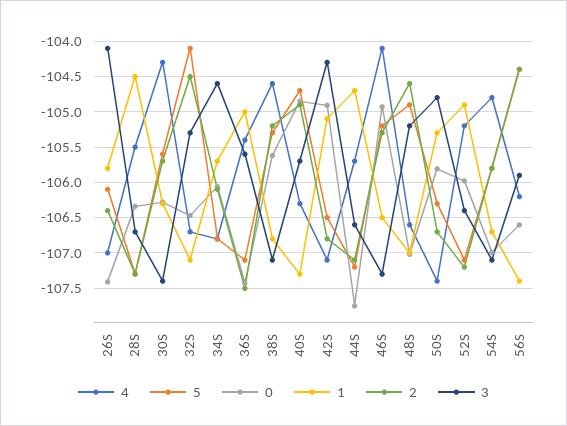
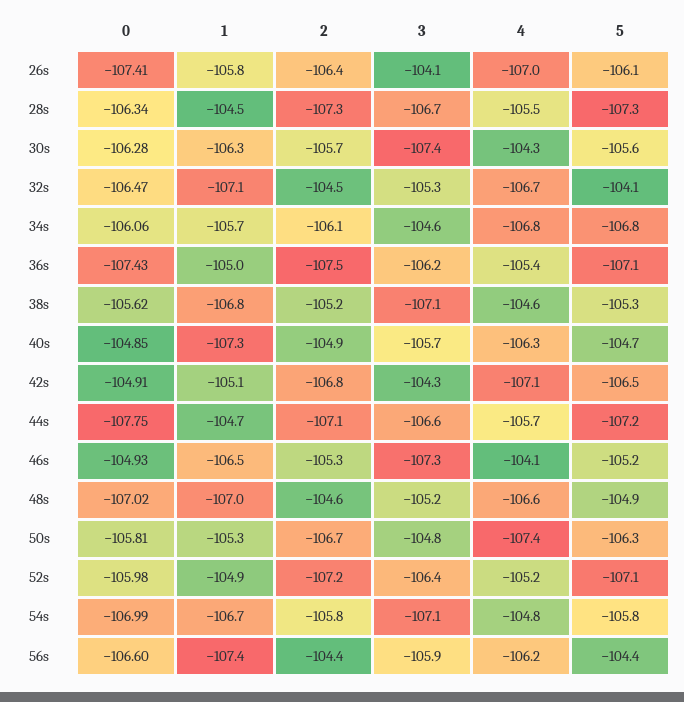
3, 36S: -105.6 -> -106.2

